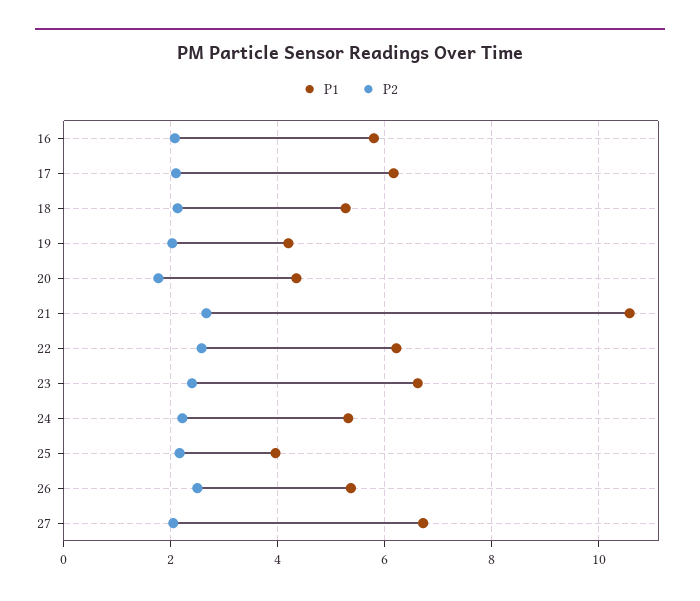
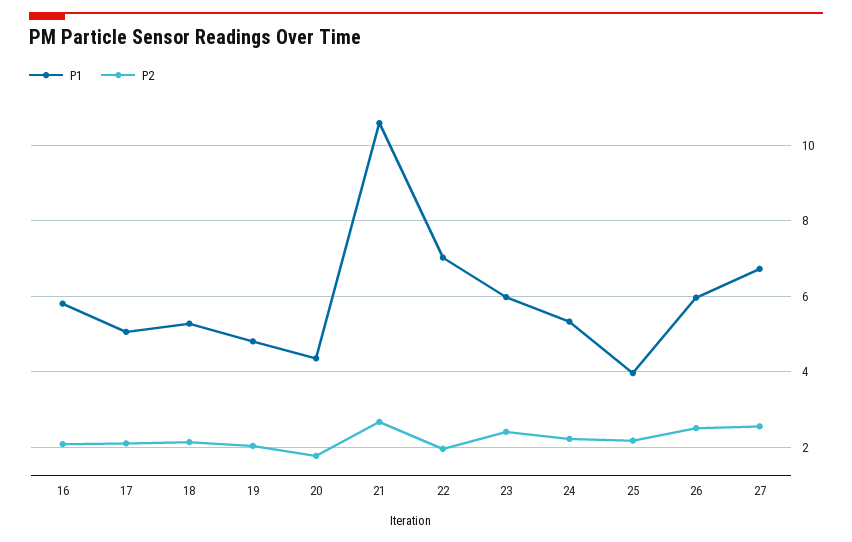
P1, 17: 6.2 -> 5
P1, 19: 4.2 -> 4.8
P1, 22: 6.2 -> 7
P2, 22: 2.6 -> 2
P1, 23: 6.6 -> 6
P1, 26: 5.4 -> 6
P2, 27: 2 -> 2.6

